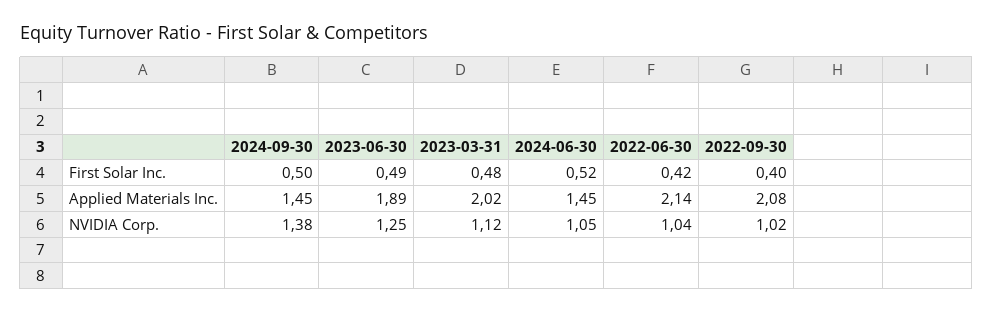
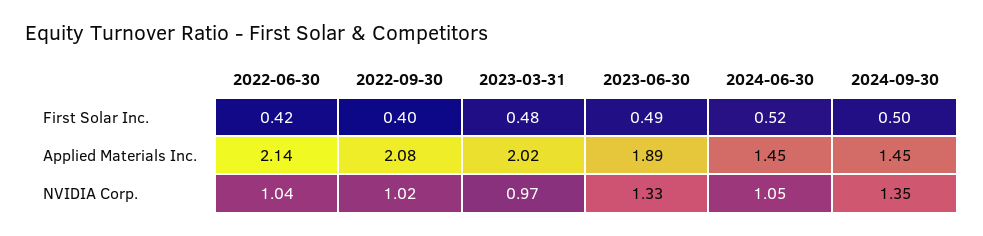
2024-09-30, NVIDIA Corp.: 1.38 -> 1.35
2023-06-30, NVIDIA Corp.: 1.25 -> 1.33
2023-03-31, NVIDIA Corp.: 1.12 -> 0.97

